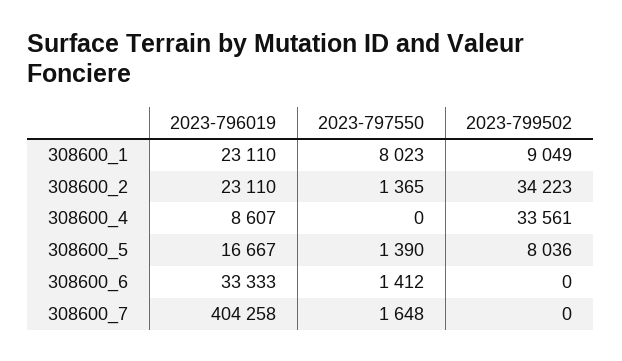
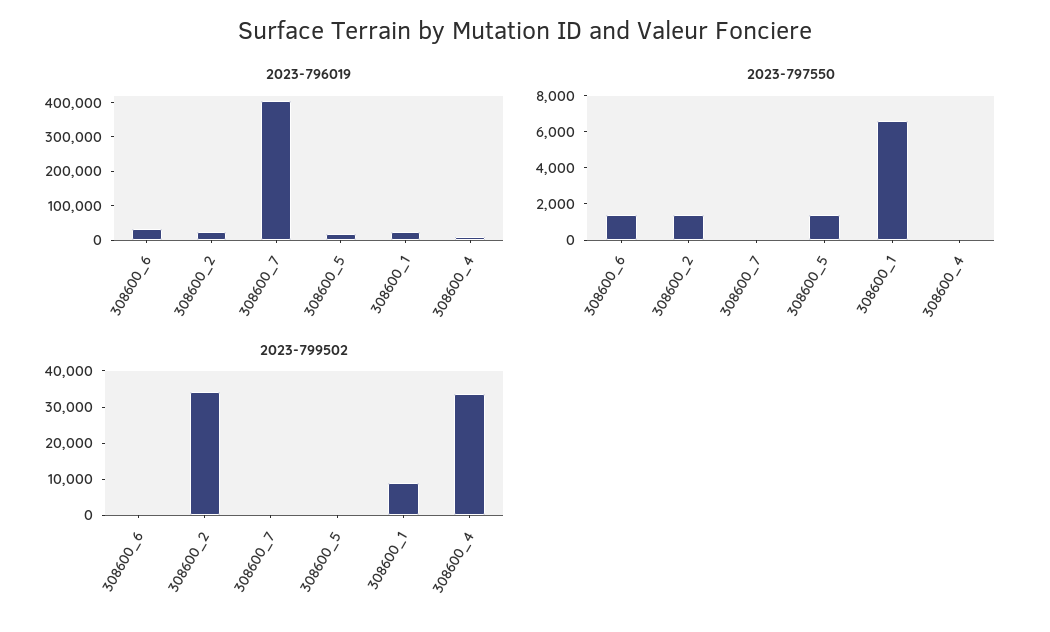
2023-797550, 308600_1: 8023 -> 6500
2023-799502, 308600_5: 8036 -> 0
2023-797550, 308600_7: 1648 -> 0

